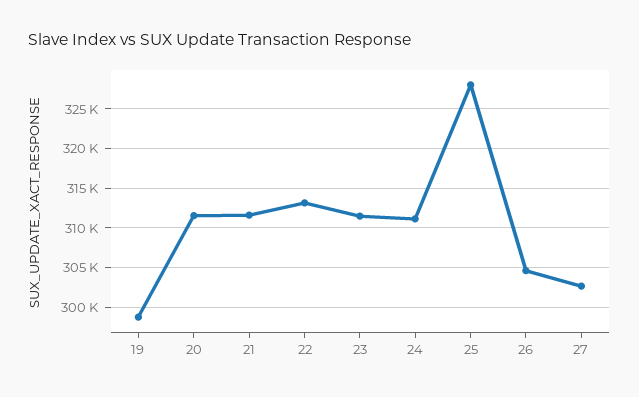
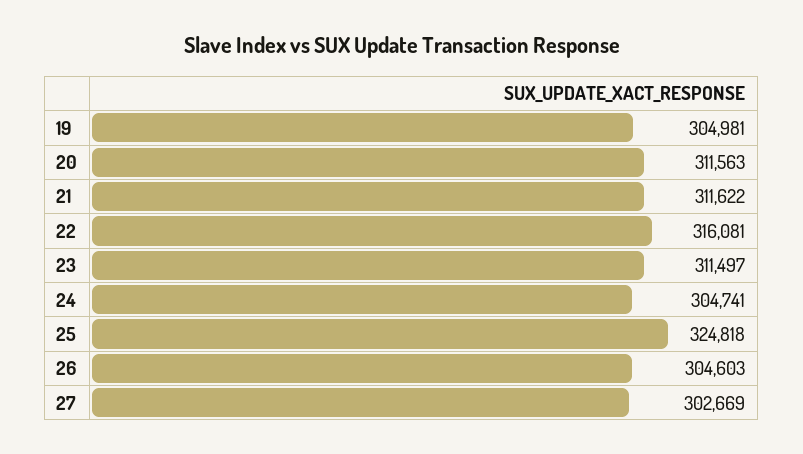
19: 299000 -> 304981
22: 313000 -> 316081
24: 311000 -> 304741
25: 328000 -> 324818

